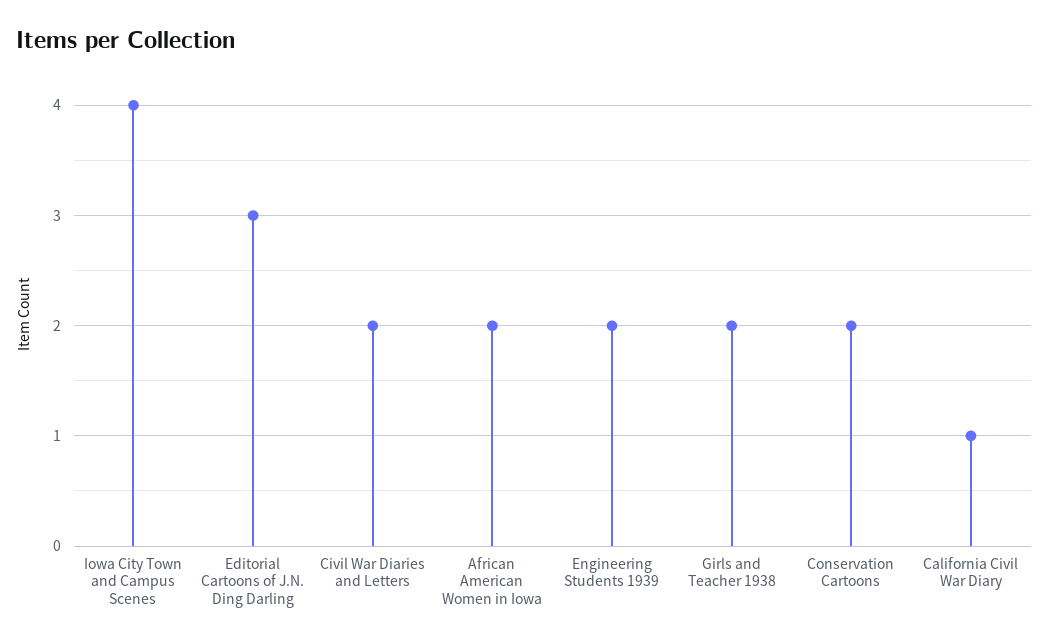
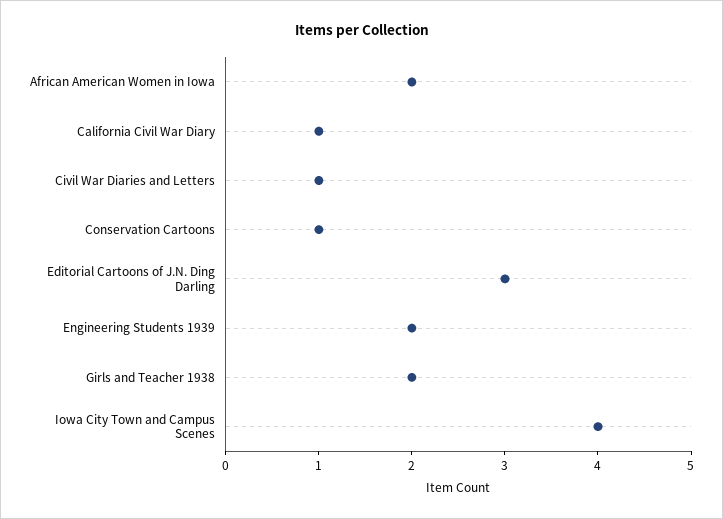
Civil War Diaries and Letters: 2 -> 1
Conservation Cartoons: 2 -> 1

